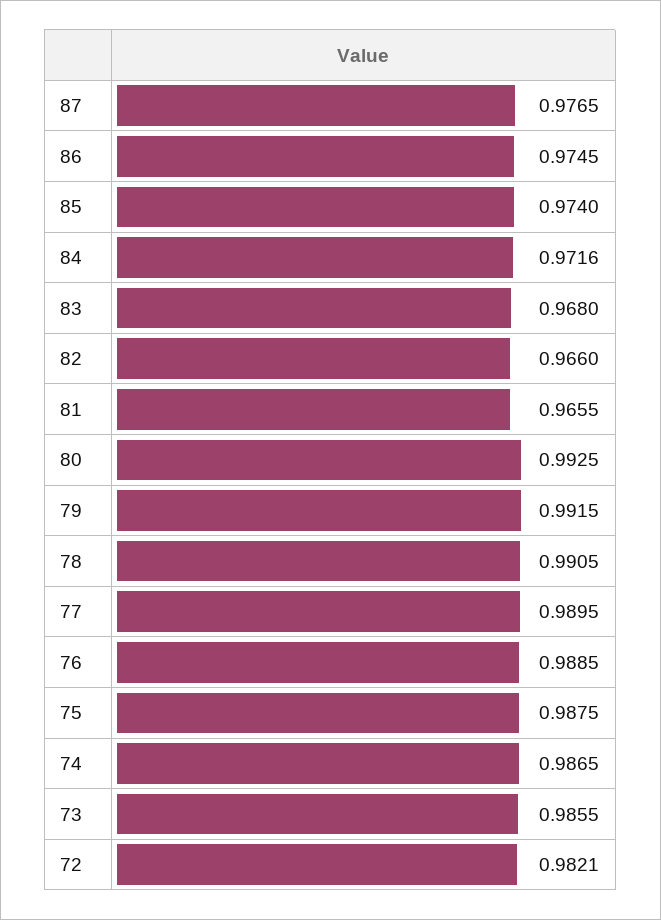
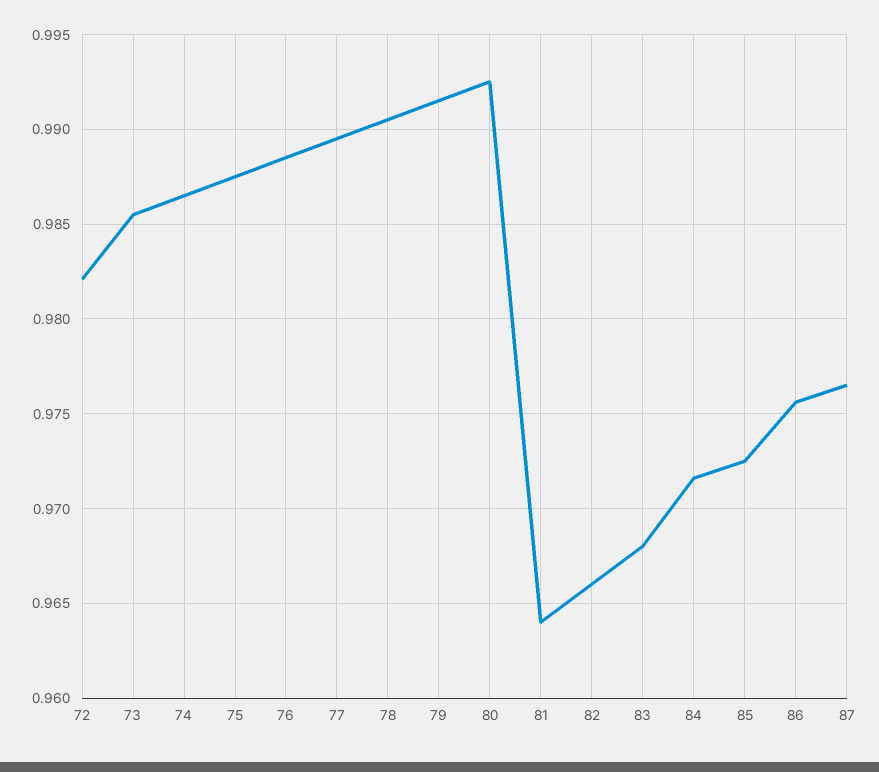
86: 0.9745 -> 0.9755
85: 0.974 -> 0.9725
81: 0.9655 -> 0.964

